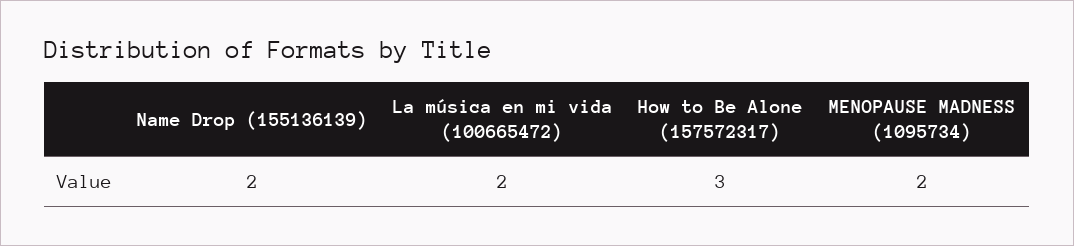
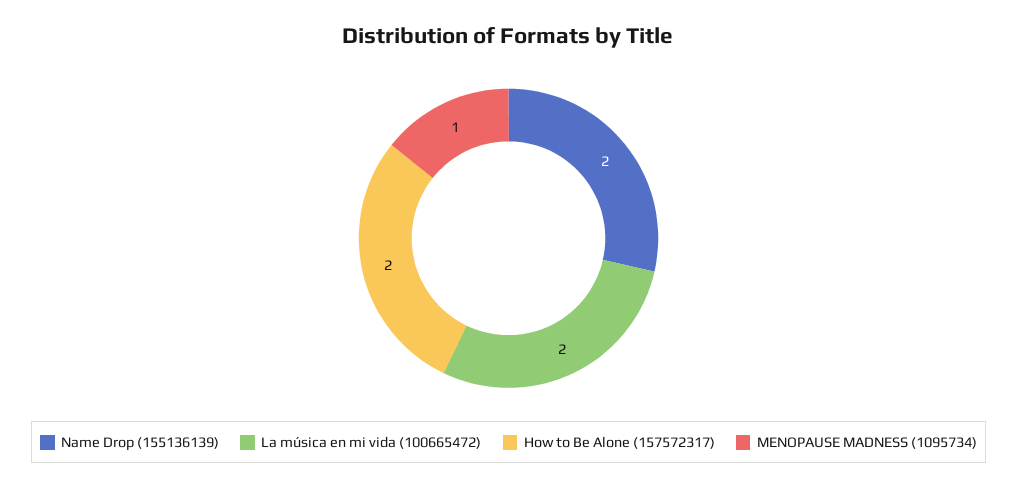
How to Be Alone (157572317): 3 -> 2
MENOPAUSE MADNESS (1095734): 2 -> 1

